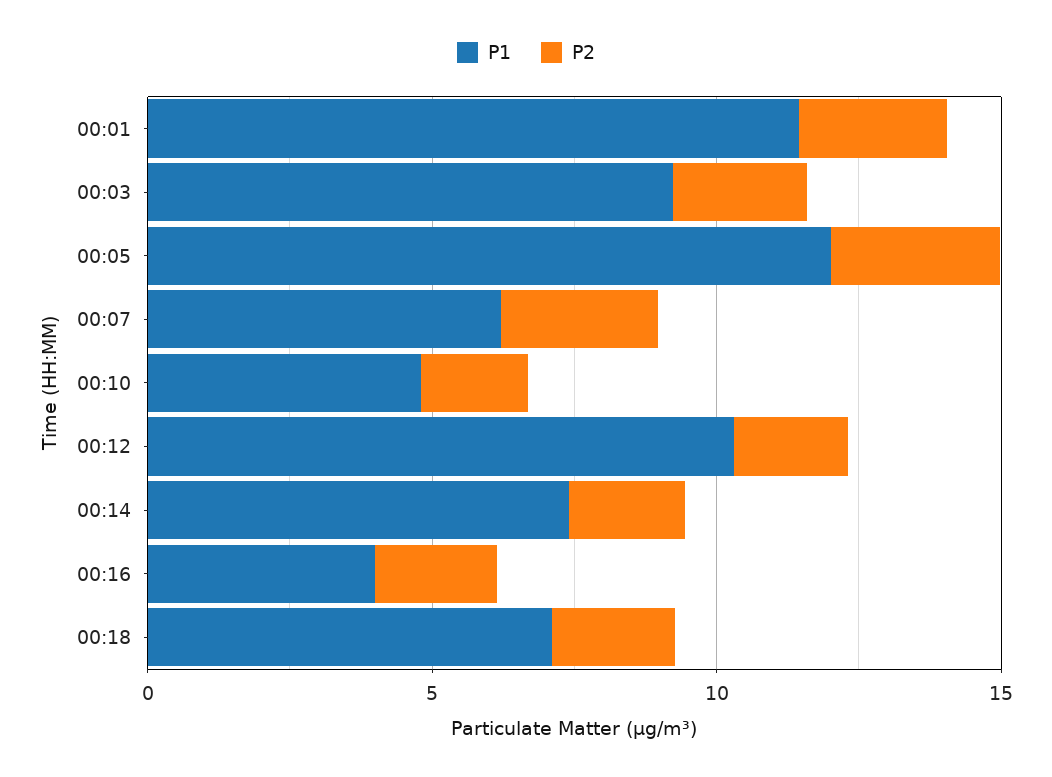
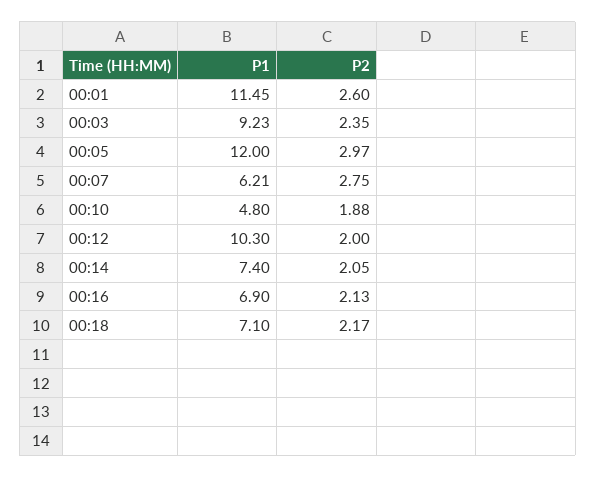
P1, 00:16: 4 -> 6.9

